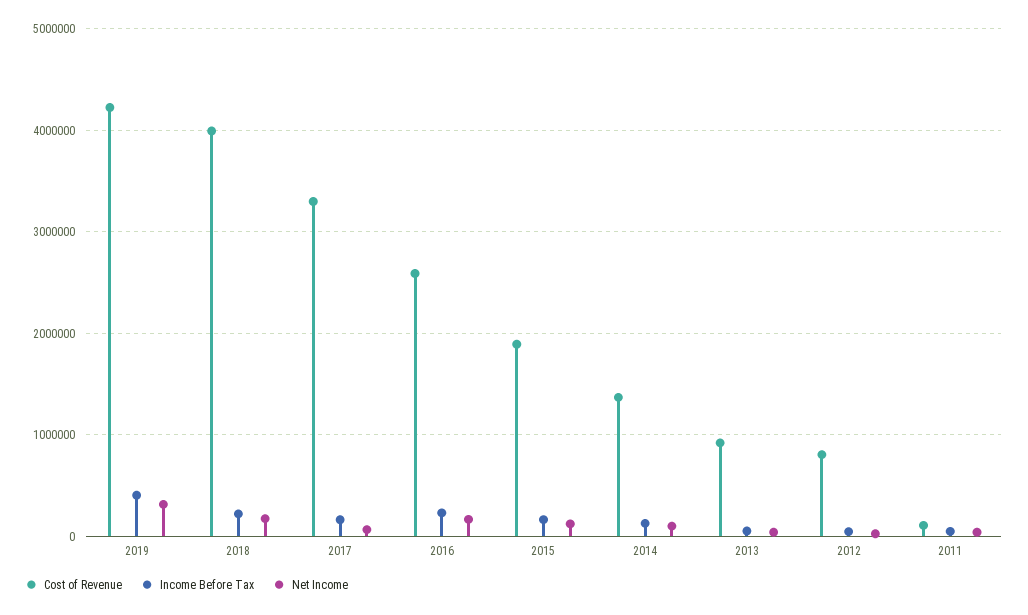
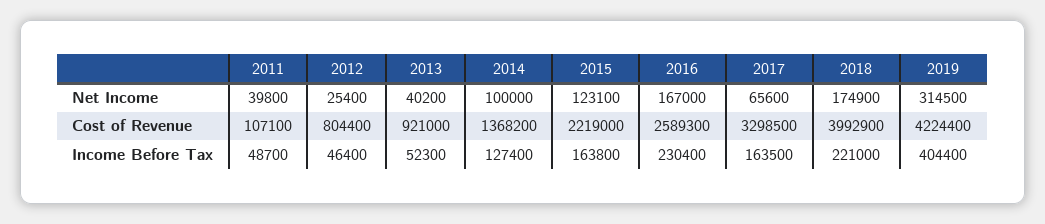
Cost of Revenue, 2015: 1900000 -> 2219000

